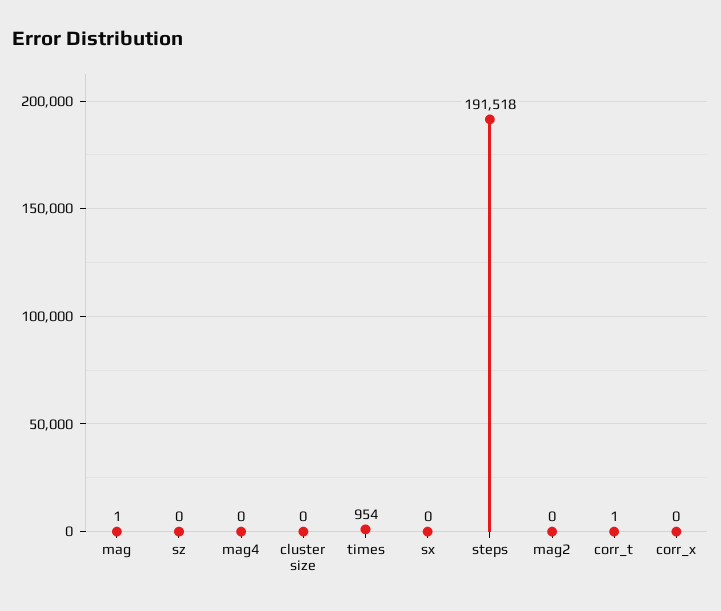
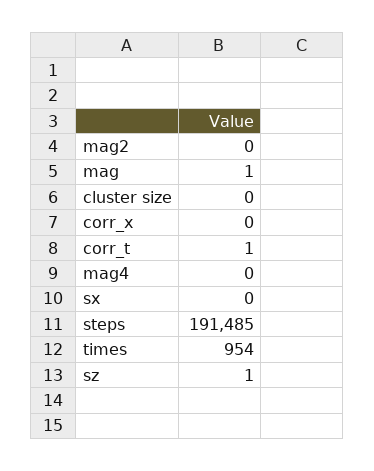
sz: 0 -> 1
steps: 191518 -> 191485

